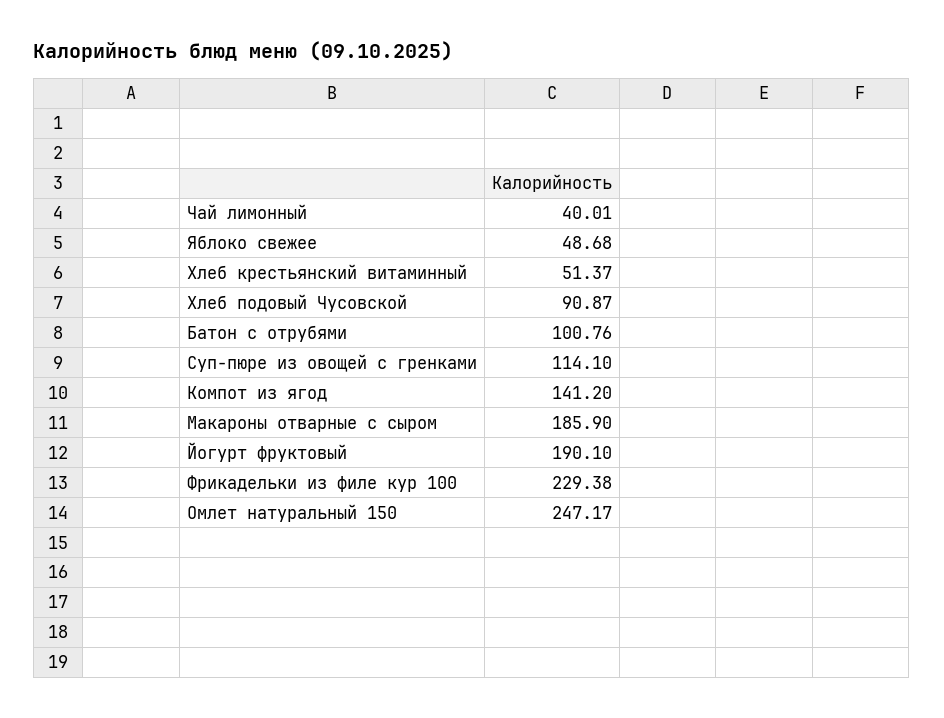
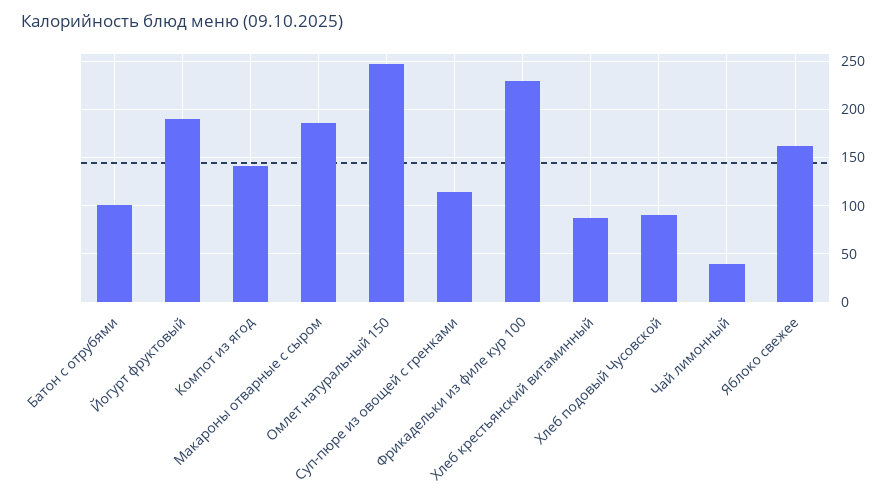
Яблоко свежее: 48.68 -> 160
Хлеб крестьянский витаминный: 51.37 -> 90

